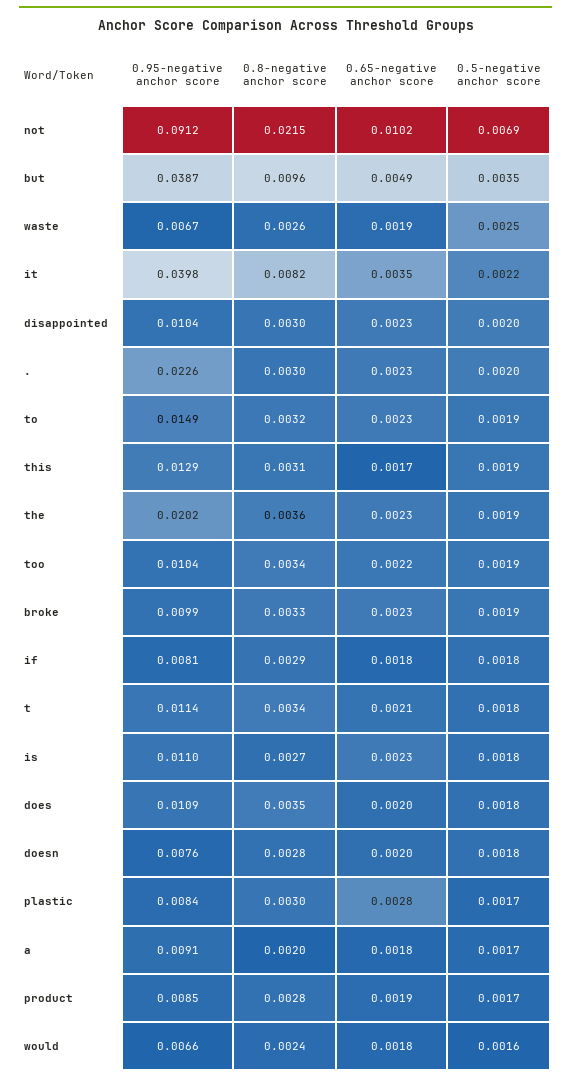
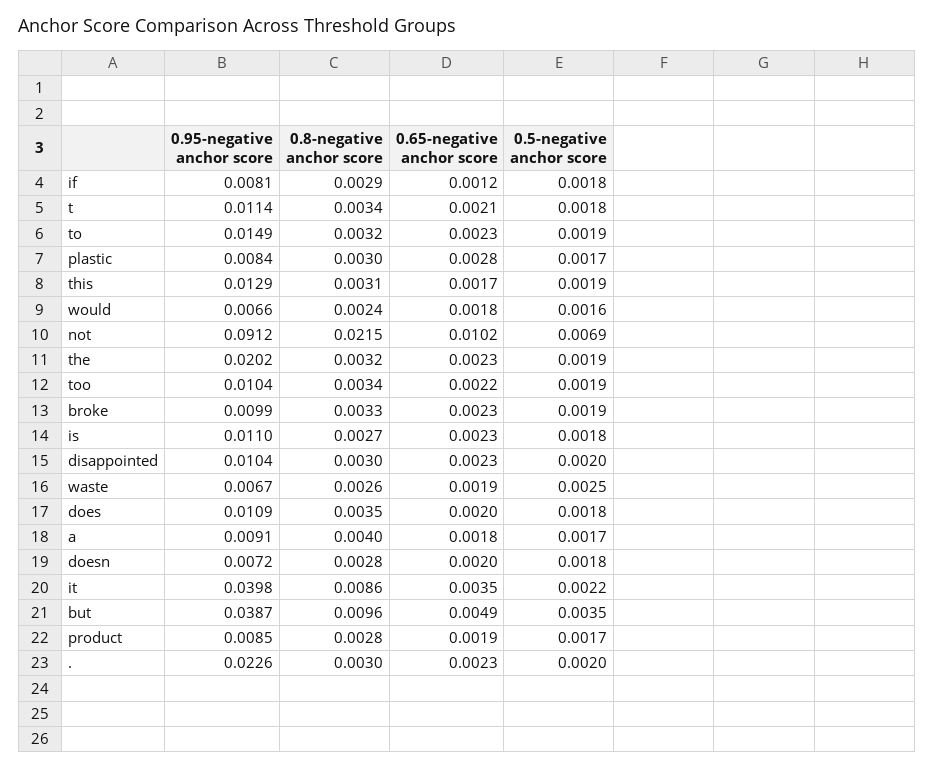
0.8-negative anchor score, it: 0.0082 -> 0.0086
0.8-negative anchor score, the: 0.0036 -> 0.0032
0.65-negative anchor score, if: 0.0018 -> 0.0012
0.95-negative anchor score, doesn: 0.0076 -> 0.0072
0.8-negative anchor score, a: 0.002 -> 0.004

